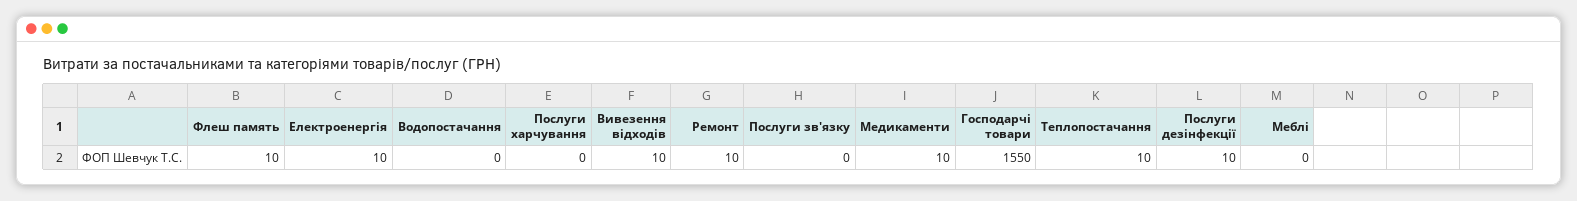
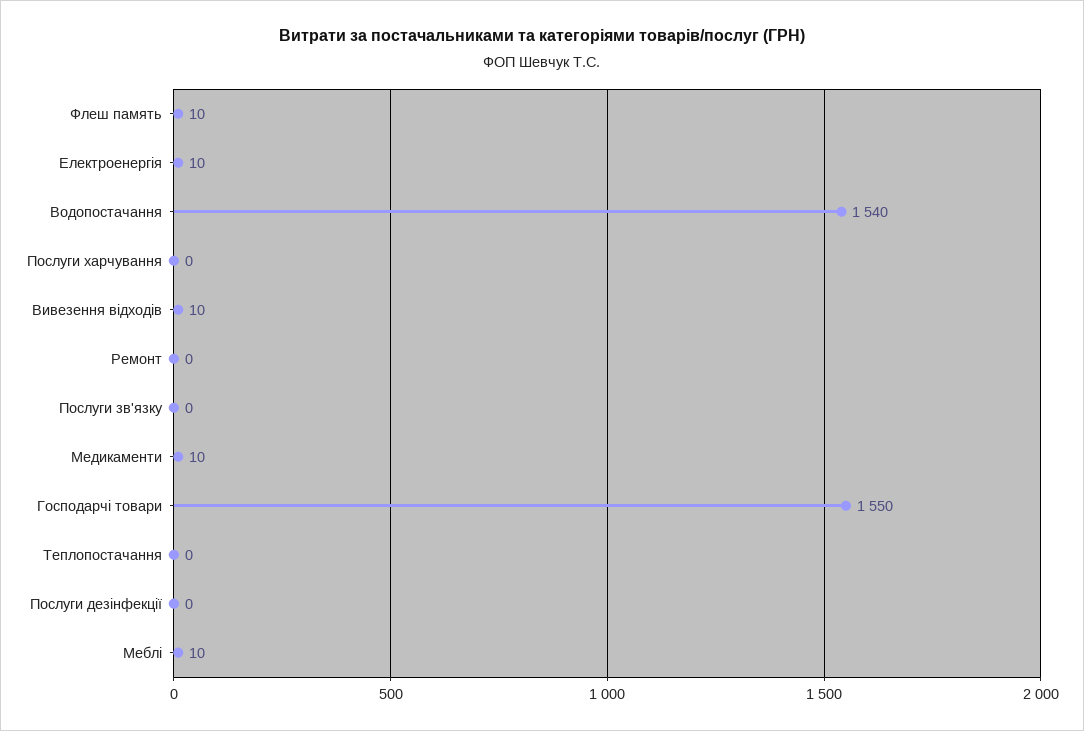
Водопостачання: 0 -> 1540
Ремонт: 10 -> 0
Теплопостачання: 10 -> 0
Послуги дезінфекції: 10 -> 0
Меблі: 0 -> 10

